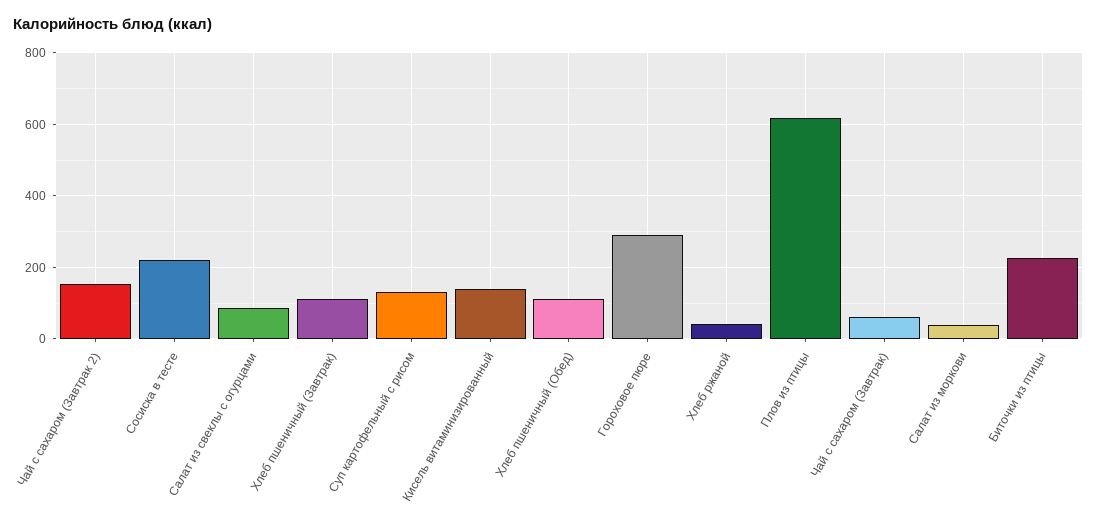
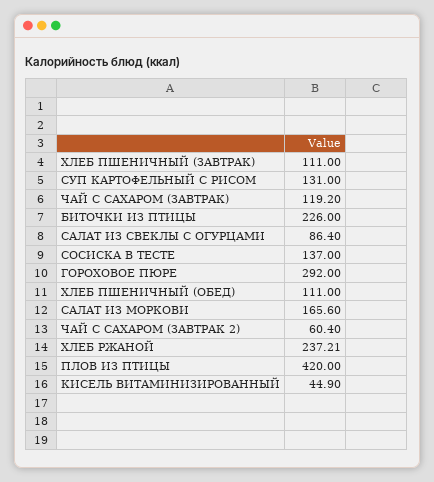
Чай с сахаром (Завтрак 2): 160 -> 60.4
Сосиска в тесте: 220 -> 137
Кисель витаминизированный: 140 -> 44.9
Хлеб ржаной: 40 -> 237.21
Плов из птицы: 620 -> 420
Чай с сахаром (Завтрак): 60 -> 119.2
Салат из моркови: 40 -> 165.6

